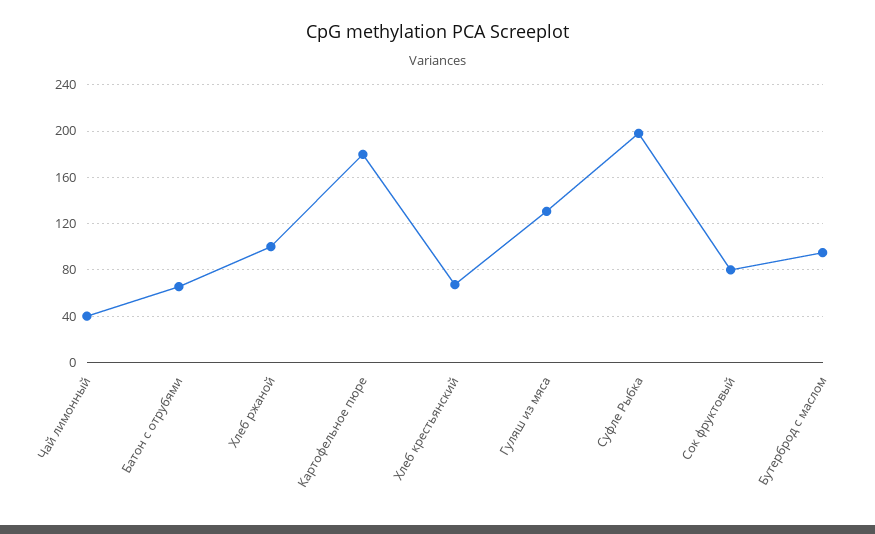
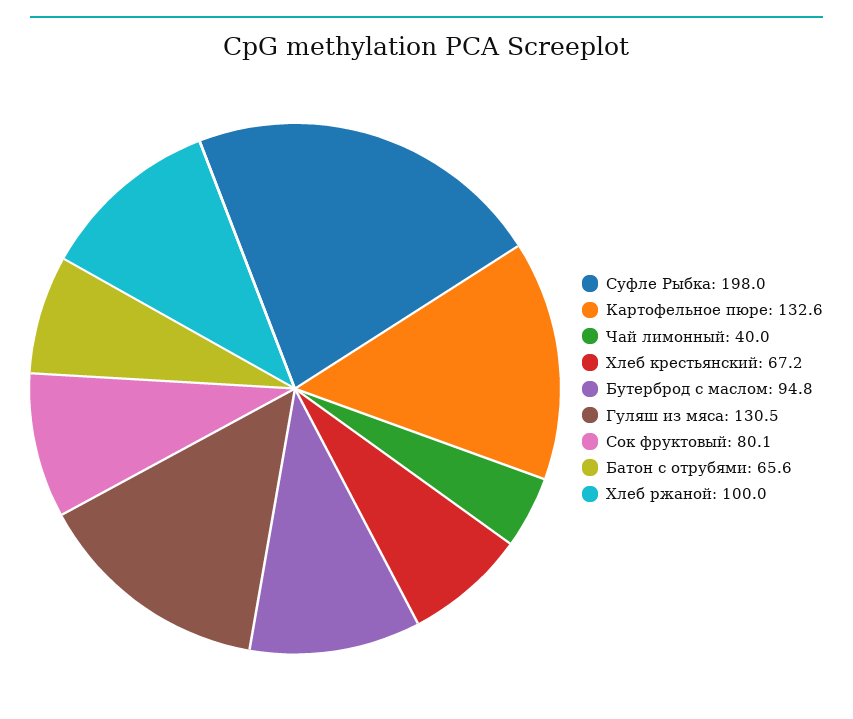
Картофельное пюре: 180 -> 132.6

